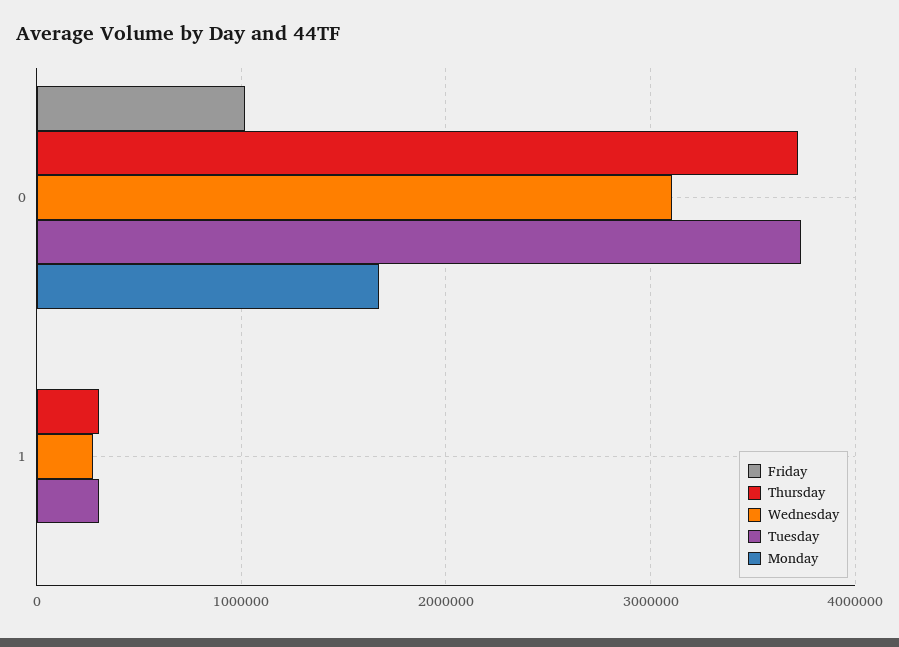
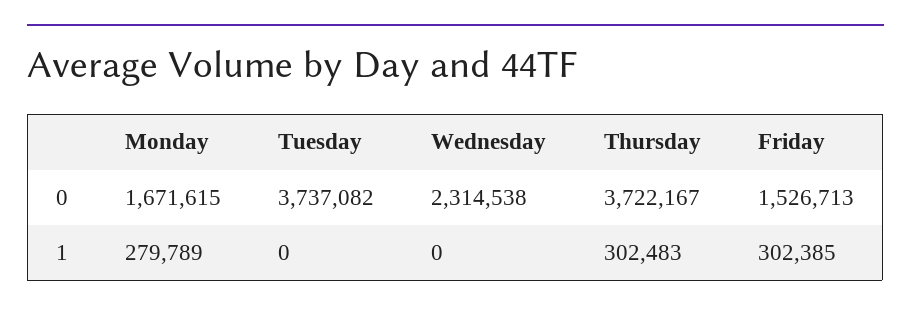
Friday, 0: 1000000 -> 1526713
Wednesday, 0: 3100000 -> 2314538
Friday, 1: 0 -> 302385
Wednesday, 1: 300000 -> 0
Tuesday, 1: 300000 -> 0
Monday, 1: 0 -> 279789

